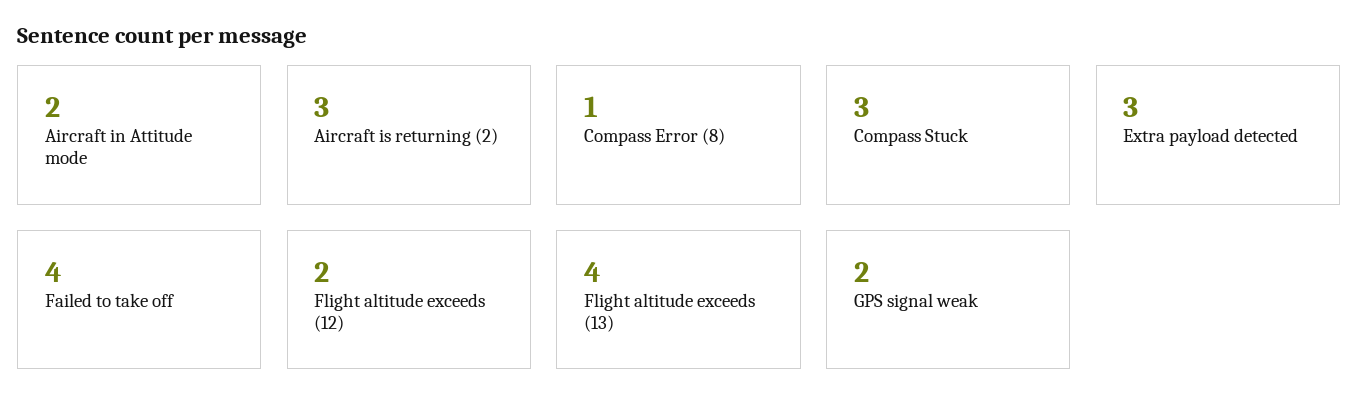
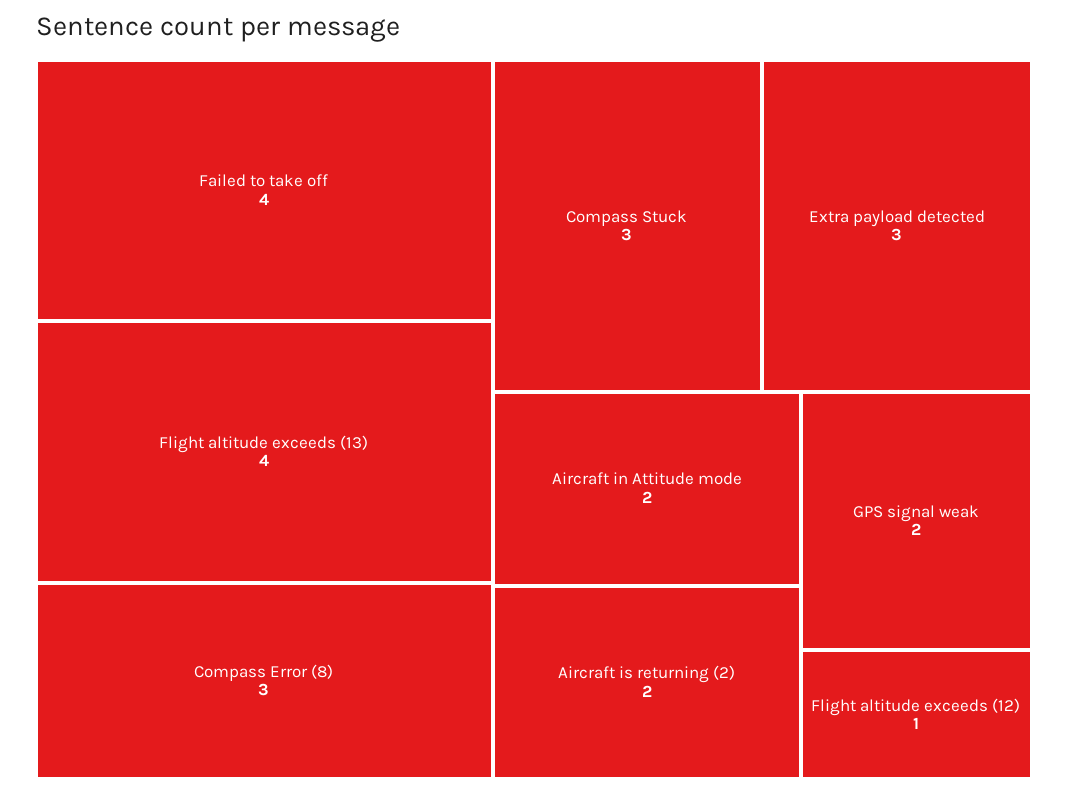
Aircraft is returning (2): 3 -> 2
Compass Error (8): 1 -> 3
Flight altitude exceeds (12): 2 -> 1

